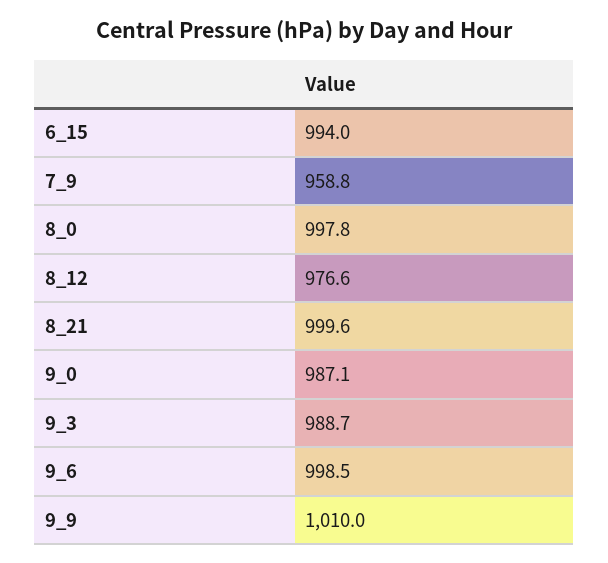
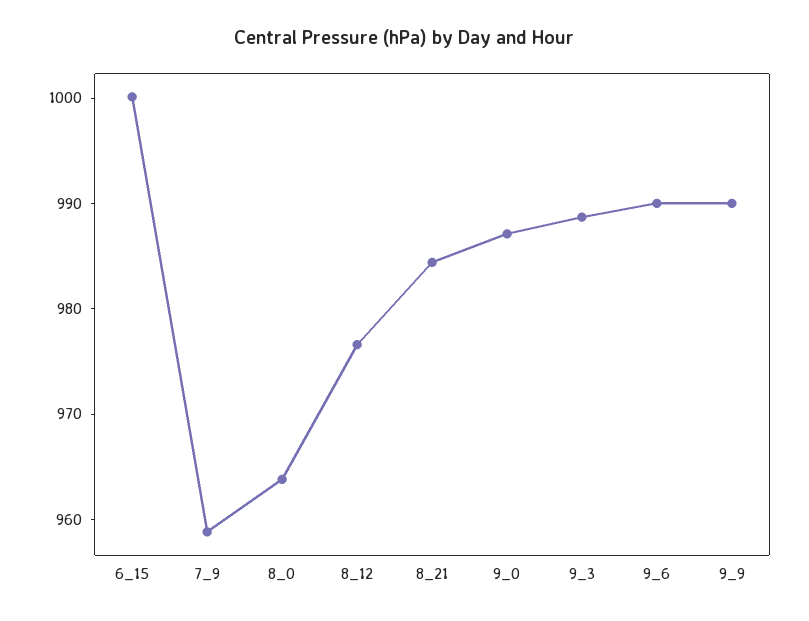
6_15: 994 -> 1000
8_0: 997.8 -> 964
8_21: 999.6 -> 984
9_6: 998.5 -> 990
9_9: 1010 -> 990

